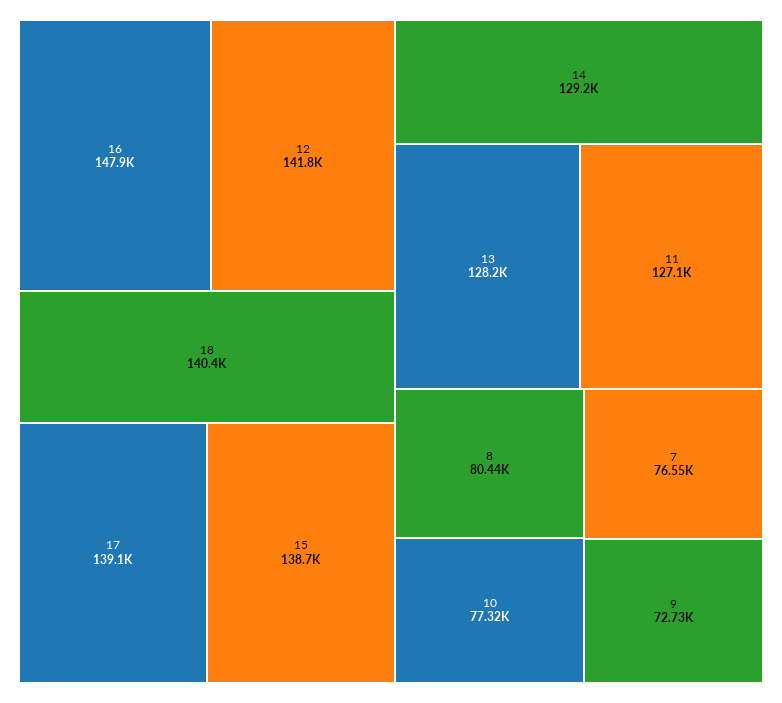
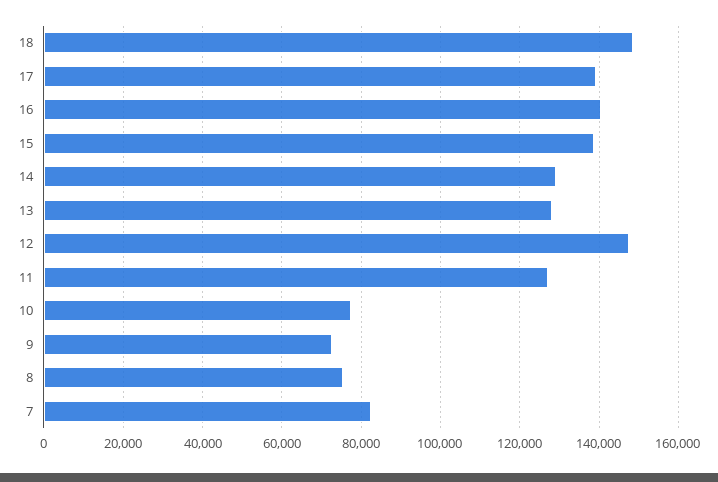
16: 147900 -> 140000
12: 141800 -> 148000
18: 140400 -> 148000
8: 80440 -> 76000
7: 76550 -> 82000

